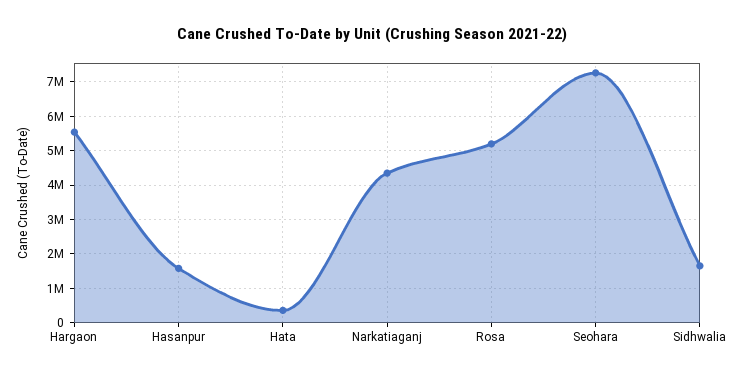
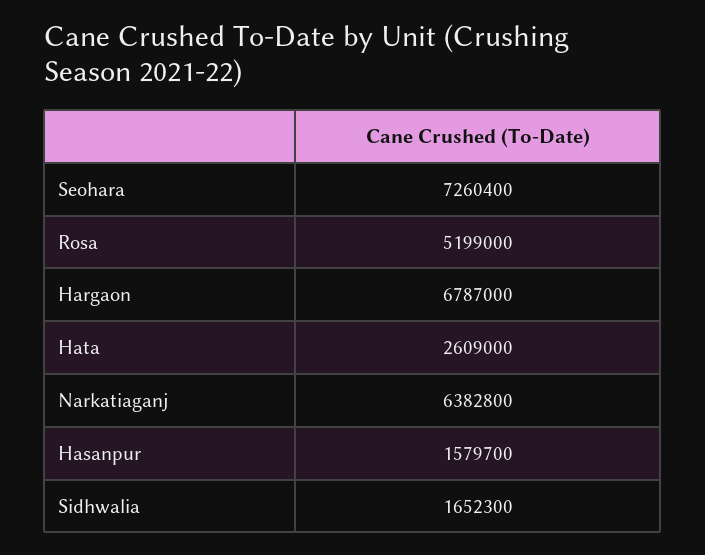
Hargaon: 5600000 -> 6787000
Hata: 400000 -> 2609000
Narkatiaganj: 4400000 -> 6382800

